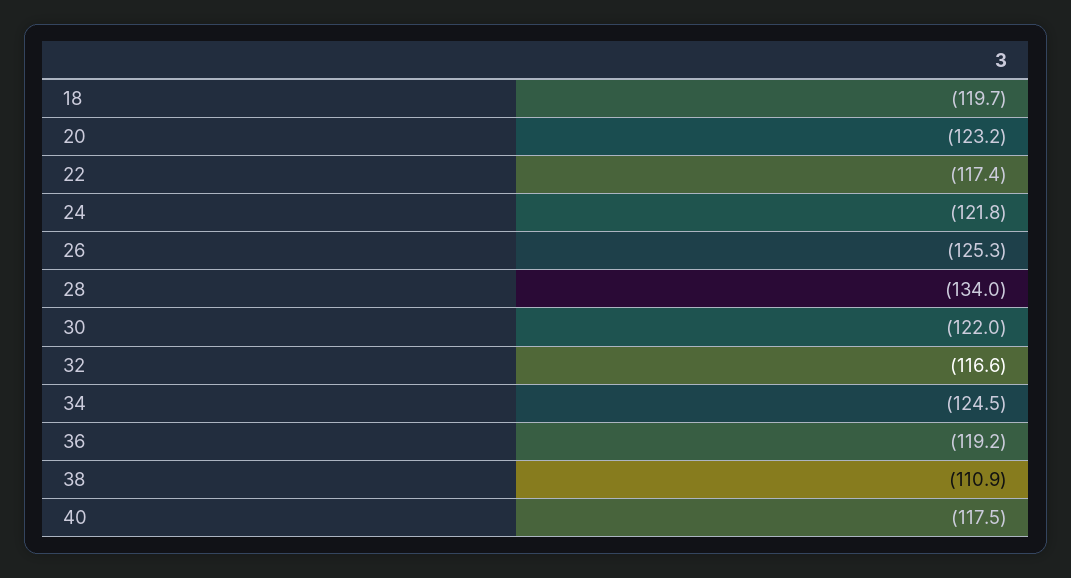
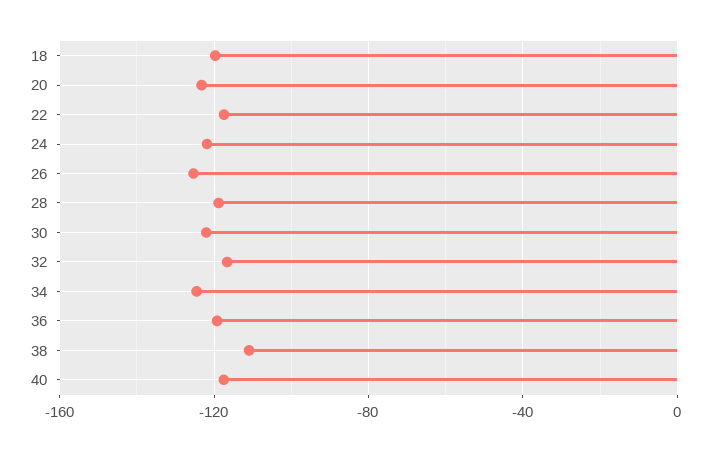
28: -134 -> -120

